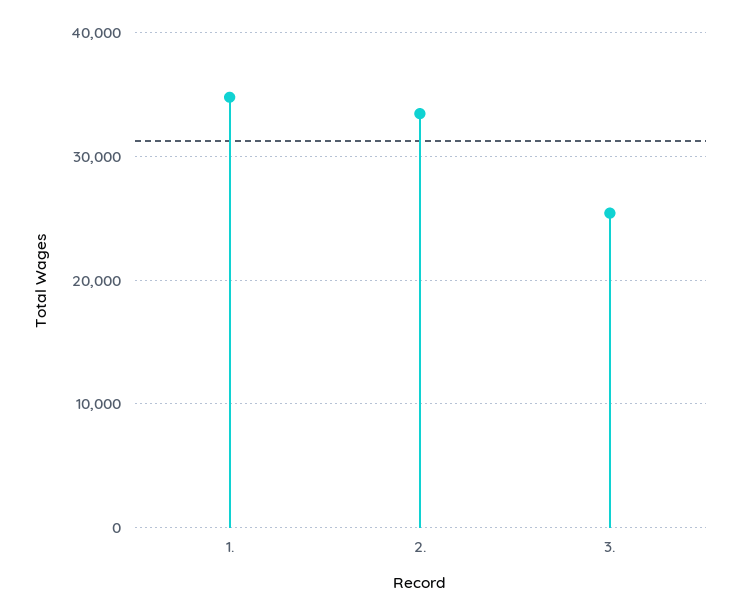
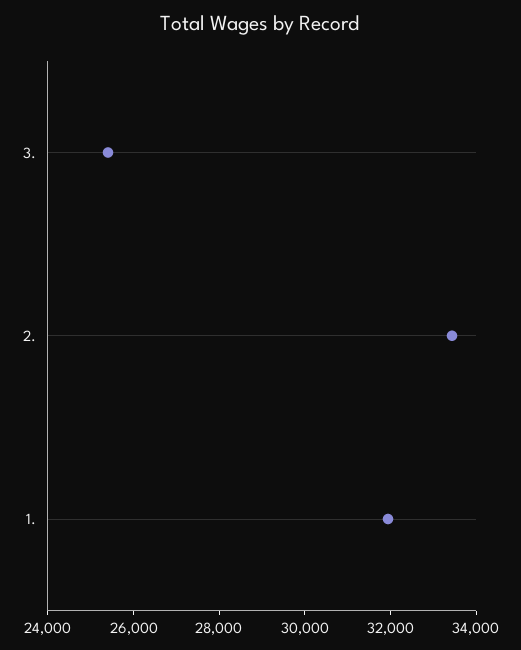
1.: 35000 -> 32000

